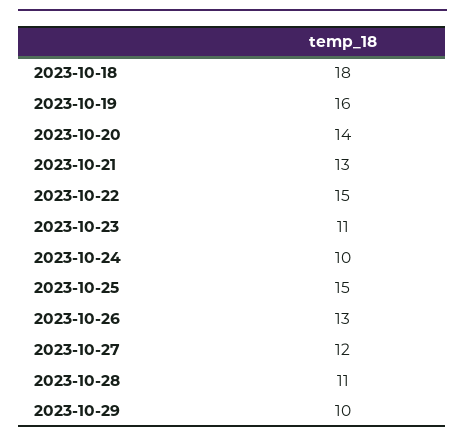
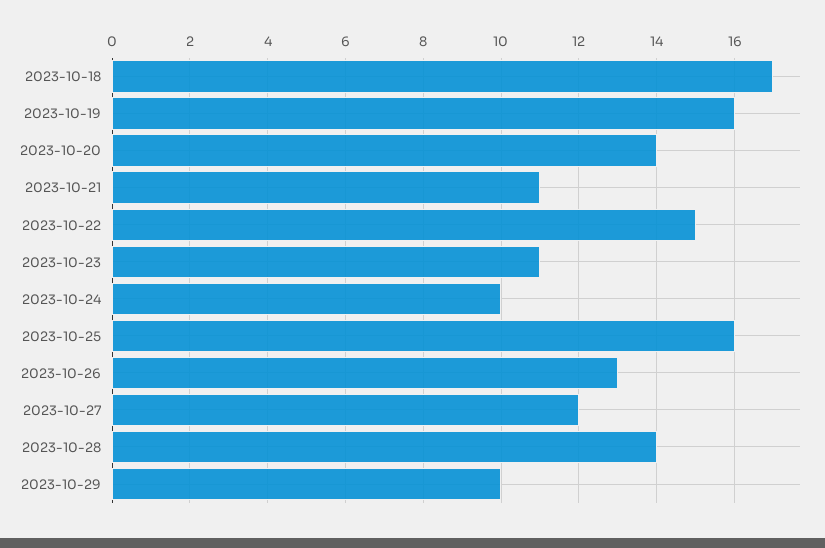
2023-10-18: 18 -> 17
2023-10-21: 13 -> 11
2023-10-25: 15 -> 16
2023-10-28: 11 -> 14

